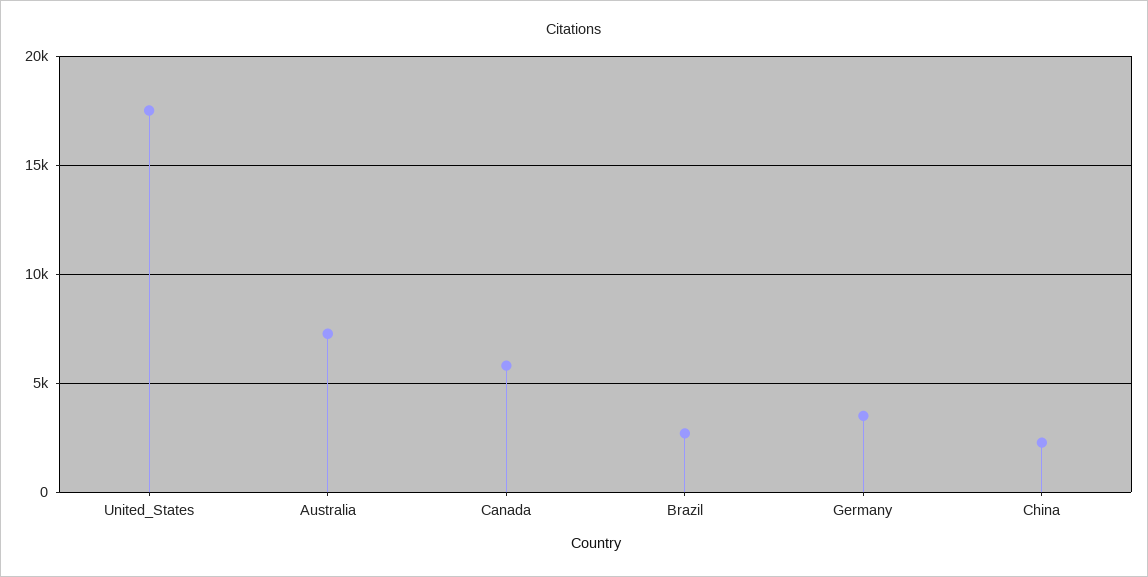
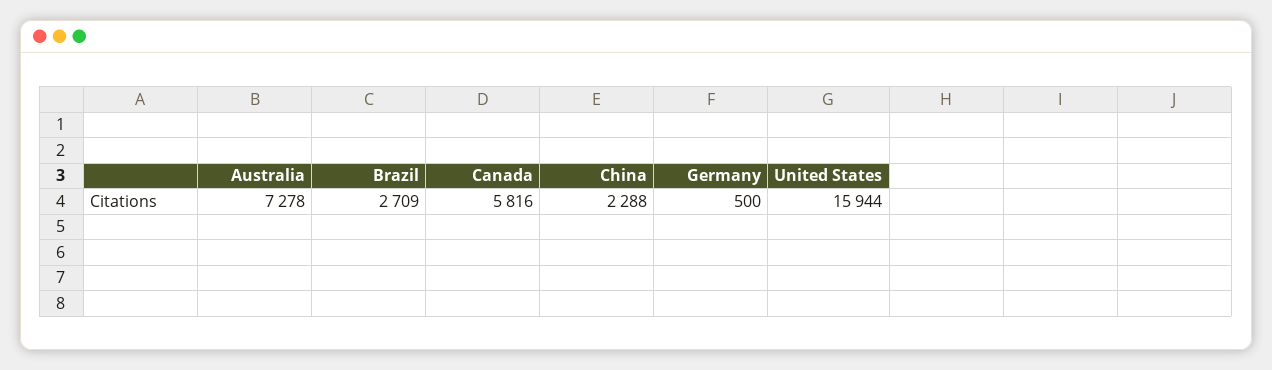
United_States: 17500 -> 15944
Germany: 3500 -> 500

